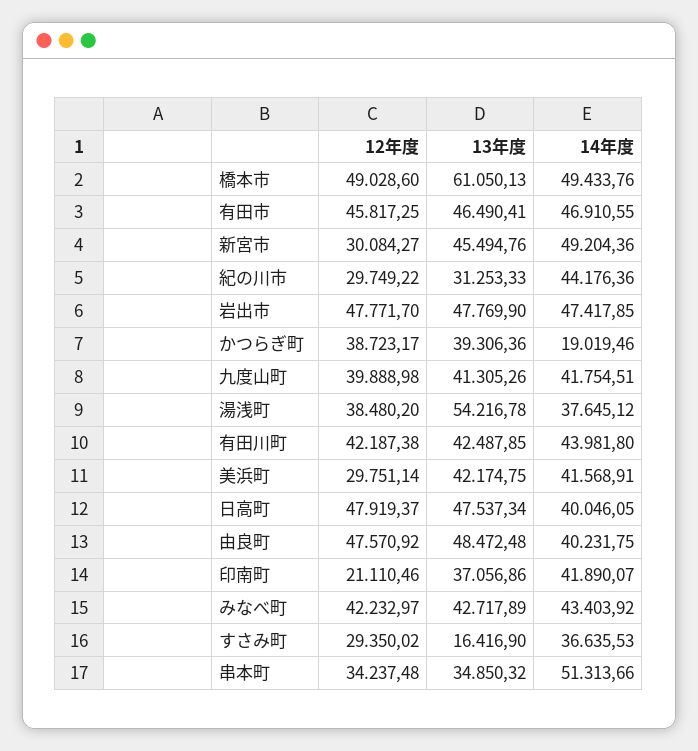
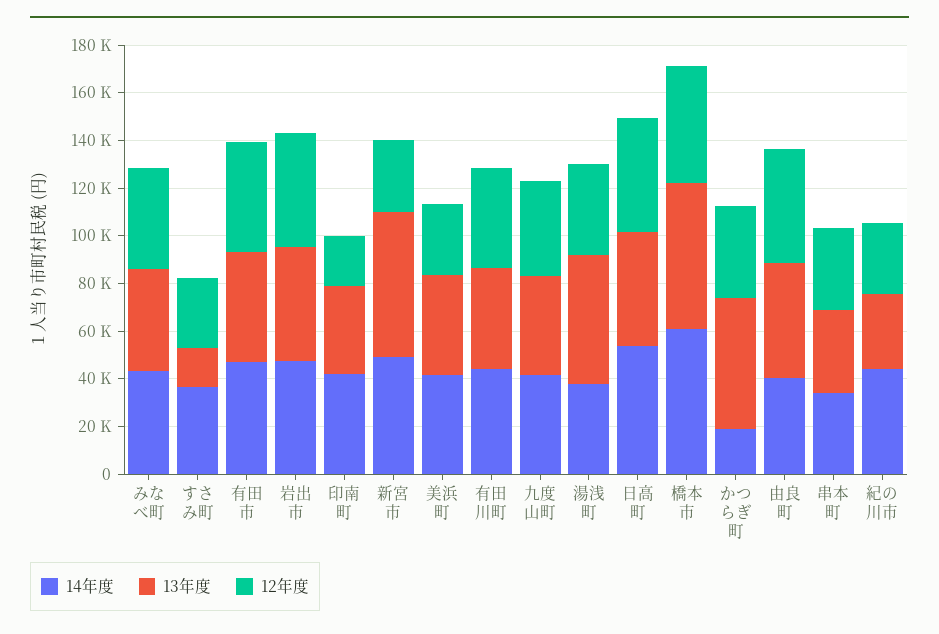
14年度, 橋本市: 49433.76 -> 60000
13年度, 新宮市: 45494.76 -> 60000
13年度, かつらぎ町: 39306.36 -> 55000
14年度, 日高町: 40046.05 -> 55000
14年度, 串本町: 51313.66 -> 35000

